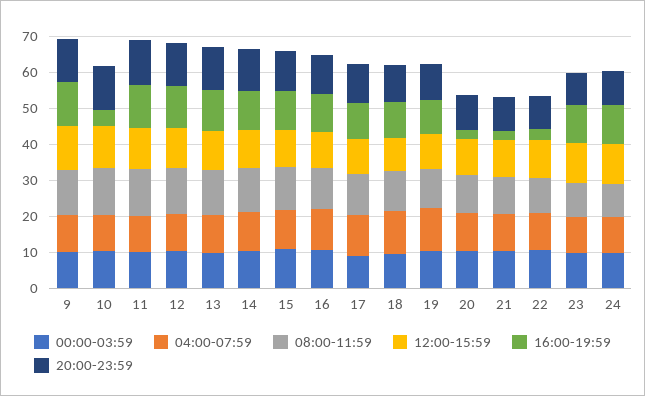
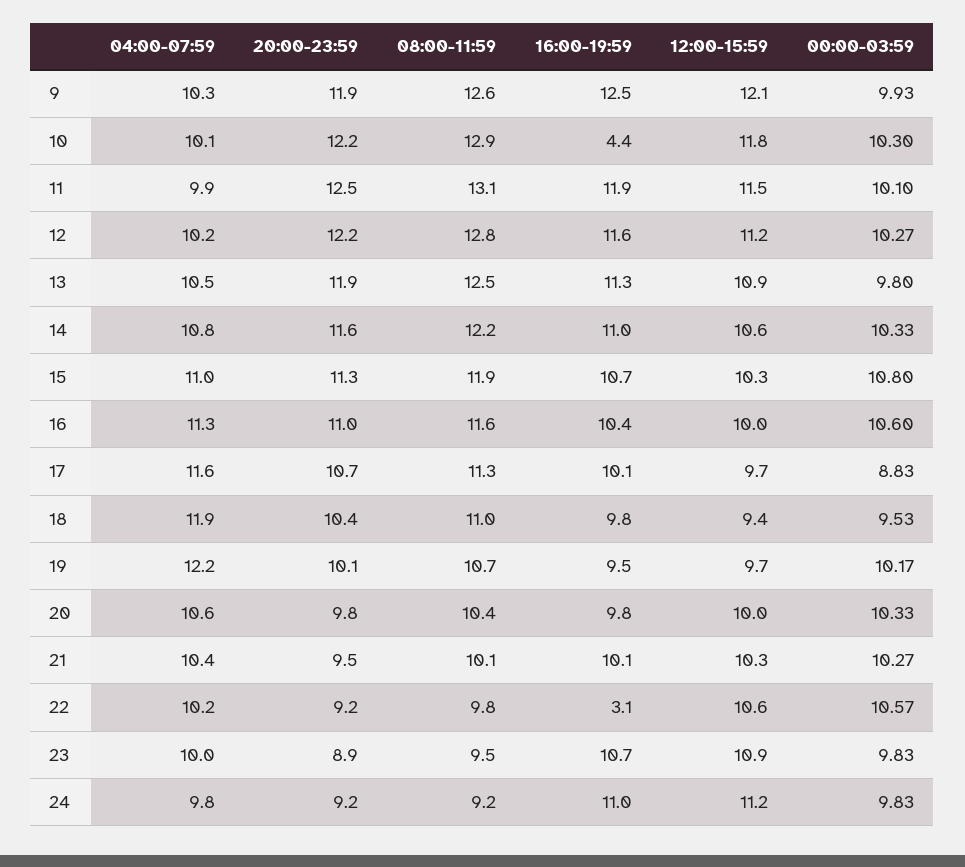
16:00-19:59, 20: 2.5 -> 9.8
16:00-19:59, 21: 2.5 -> 10.1

